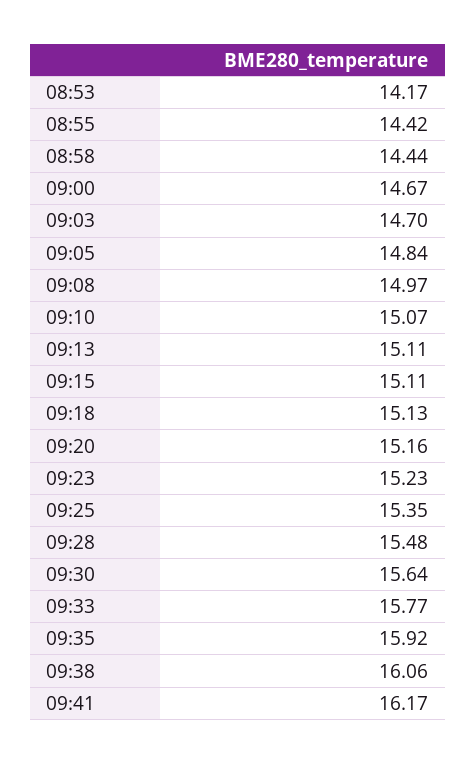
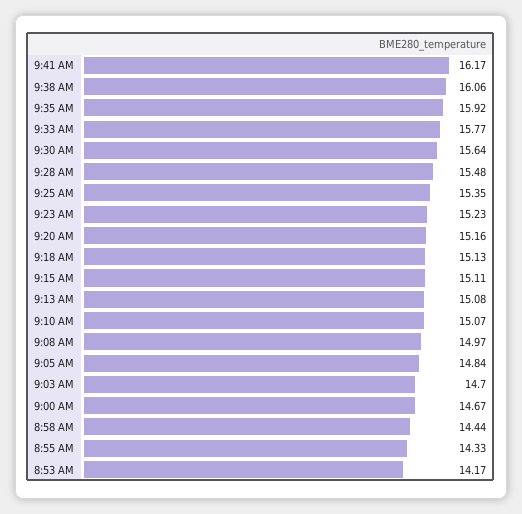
08:55: 14.42 -> 14.33
09:13: 15.11 -> 15.08

